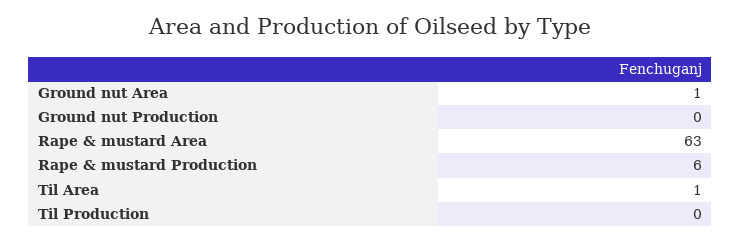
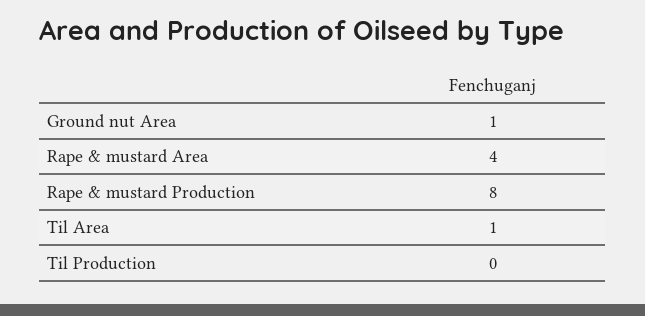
Ground nut Production: 0 -> none
Rape & mustard Area: 63 -> 4
Rape & mustard Production: 6 -> 8

